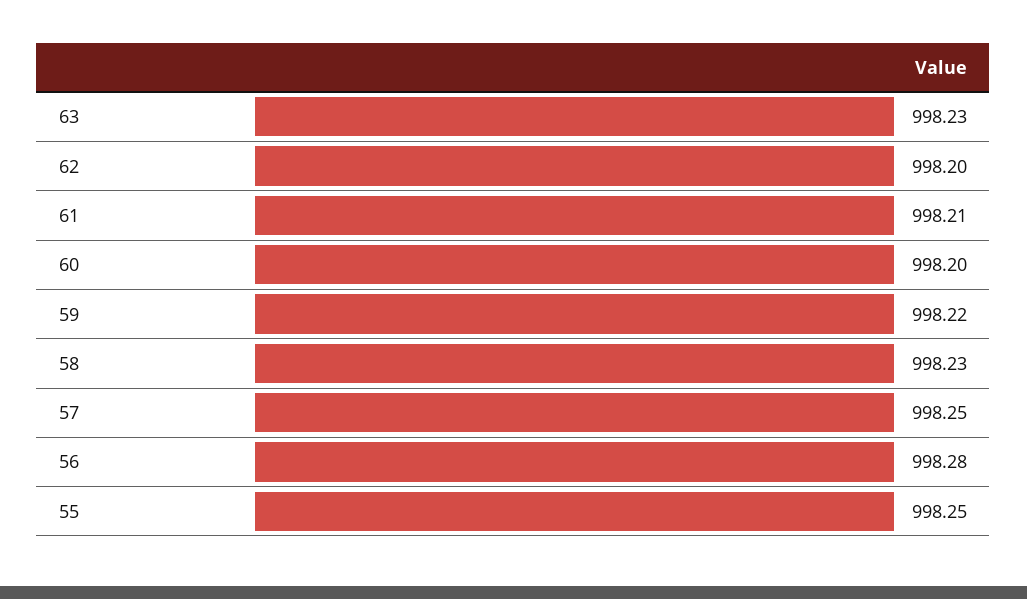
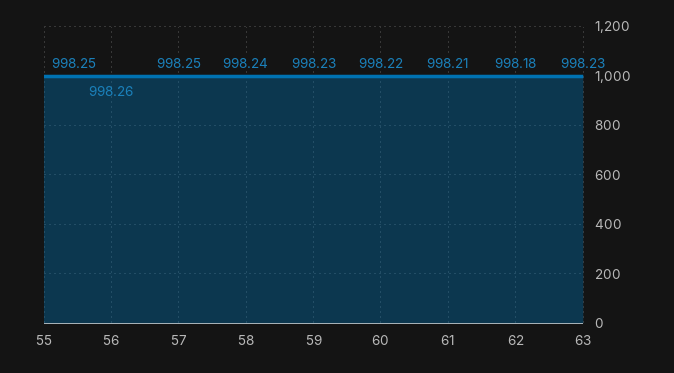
62: 998.2 -> 998.18
60: 998.2 -> 998.22
59: 998.22 -> 998.23
58: 998.23 -> 998.24
56: 998.28 -> 998.26

